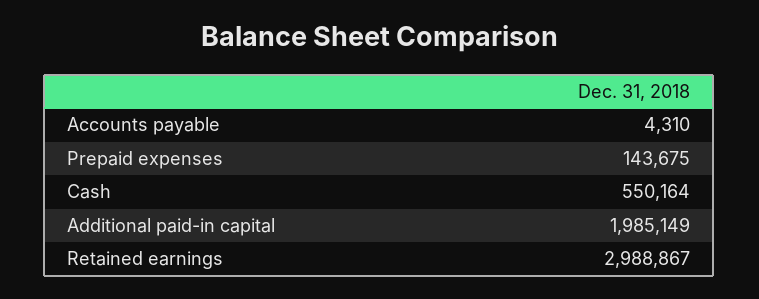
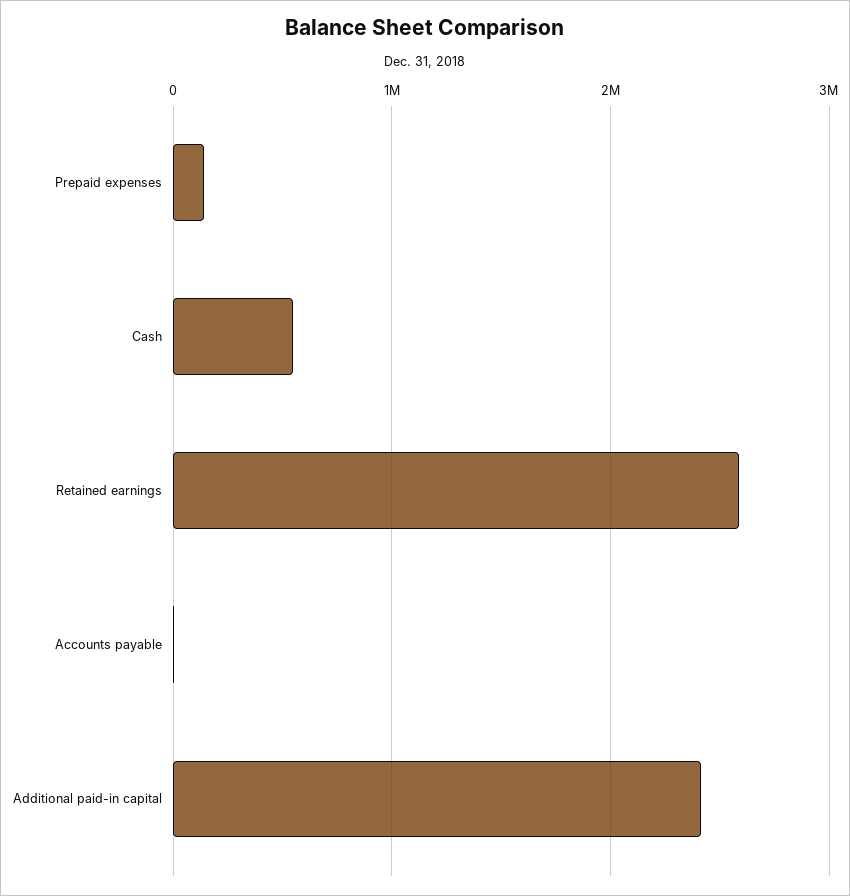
Additional paid-in capital: 1985149 -> 2400000
Retained earnings: 2988867 -> 2600000

